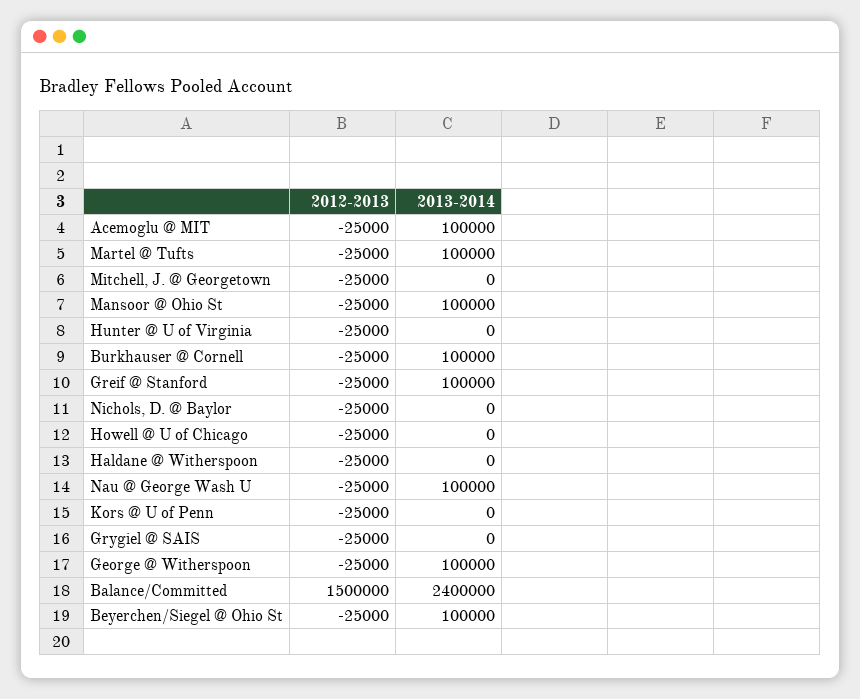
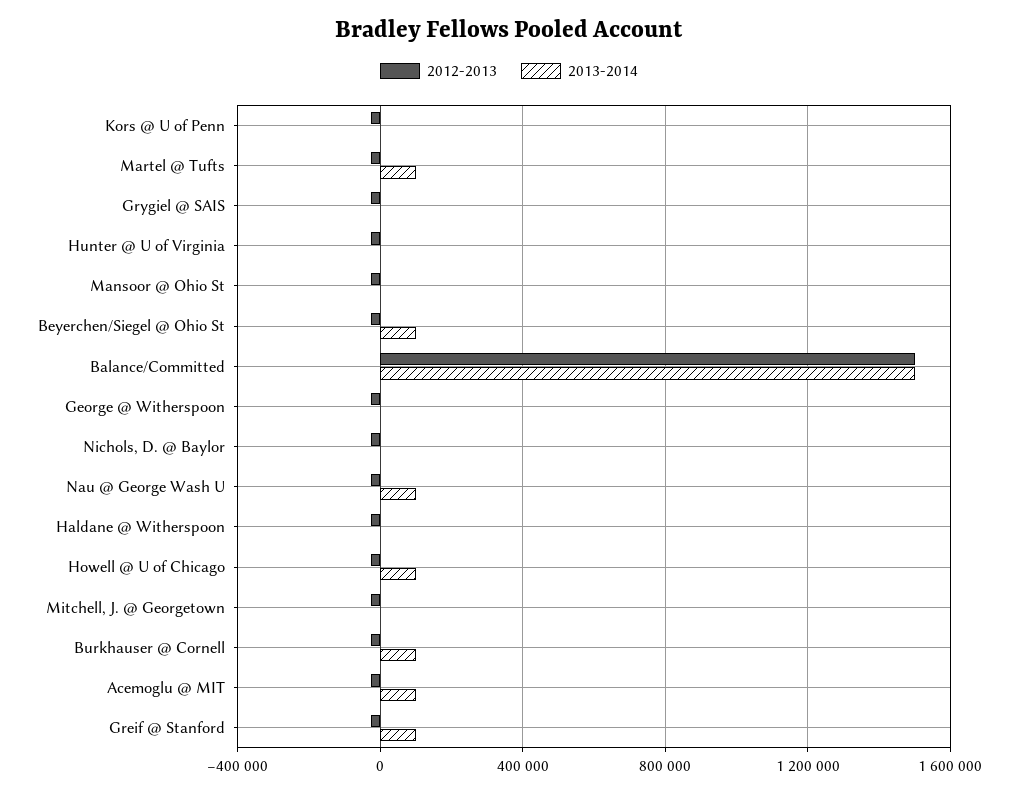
2013-2014, Mansoor @ Ohio St: 100000 -> 0
2013-2014, Howell @ U of Chicago: 0 -> 100000
2013-2014, George @ Witherspoon: 100000 -> 0
2013-2014, Balance/Committed: 2400000 -> 1500000

